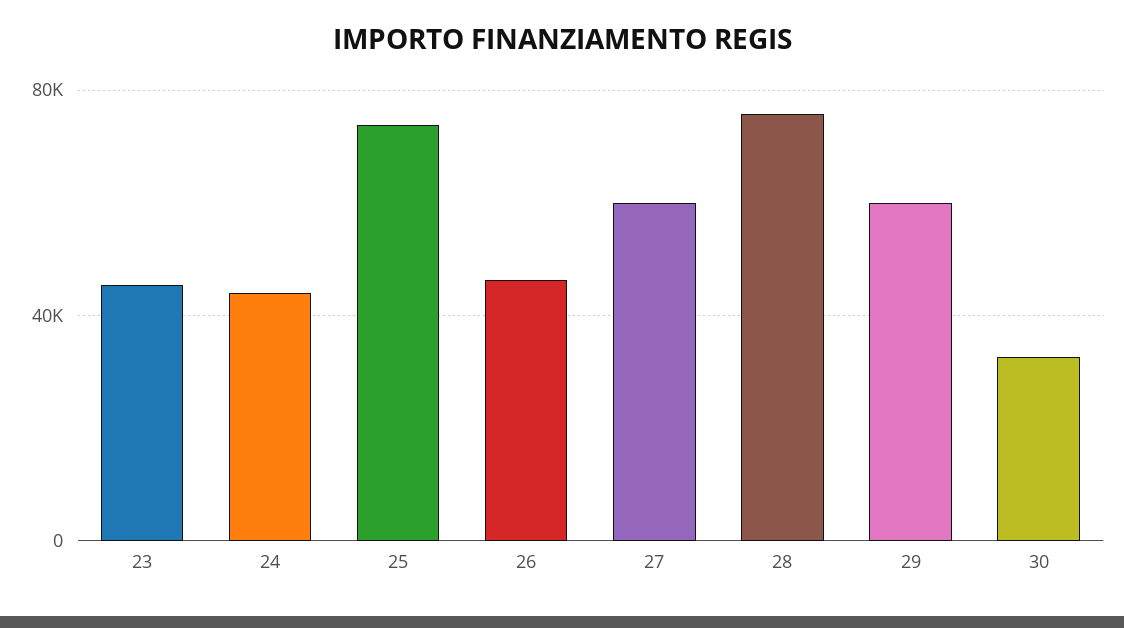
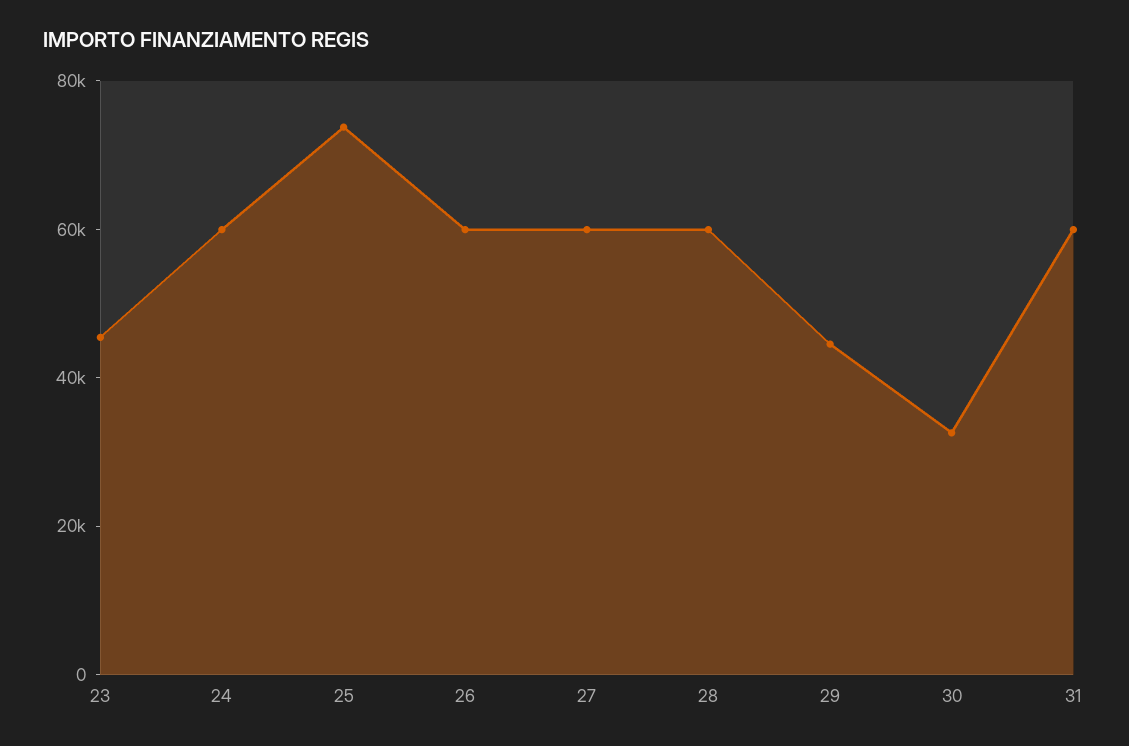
24: 45000 -> 60000
26: 45000 -> 60000
28: 75000 -> 60000
29: 60000 -> 45000
31: none -> 60000

